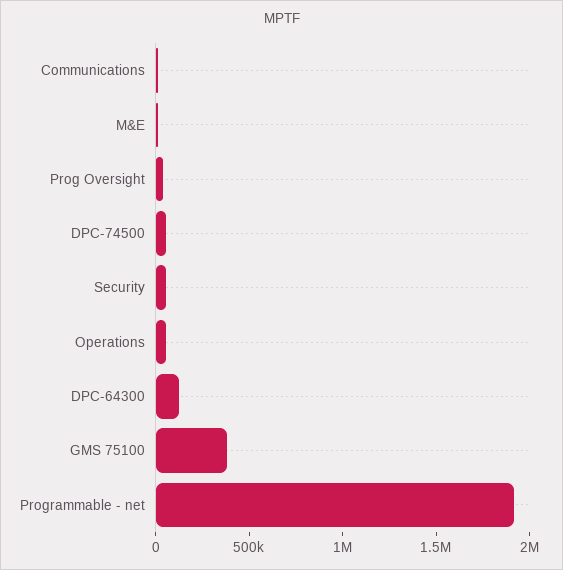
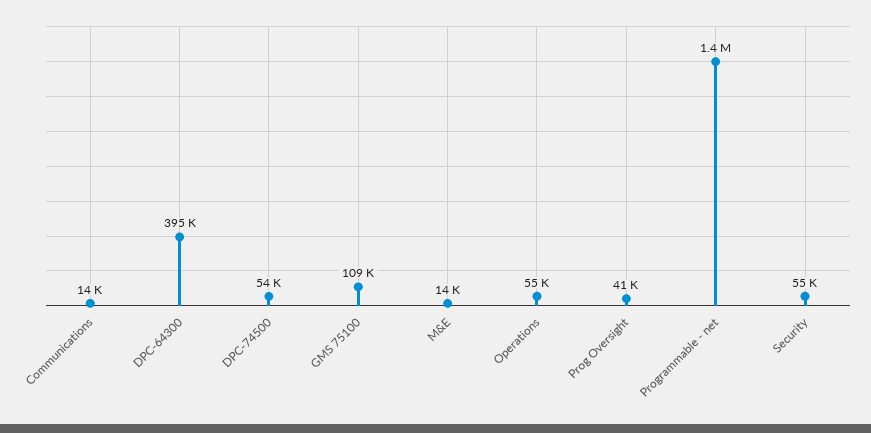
DPC-64300: 100000 -> 395000
GMS 75100: 400000 -> 109000
Programmable - net: 1900000 -> 1400000

